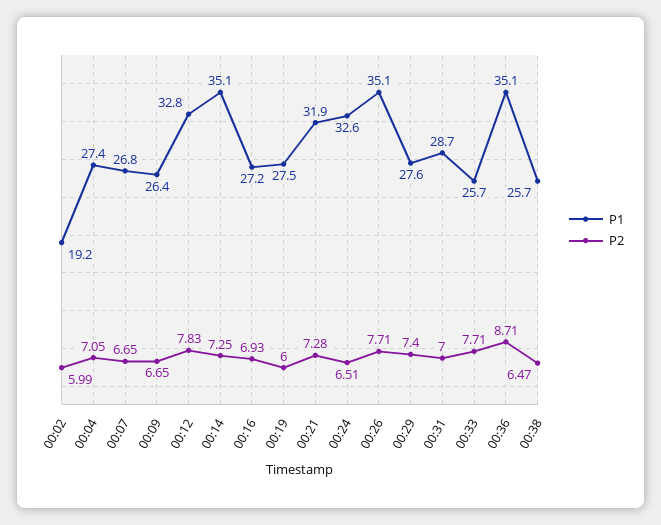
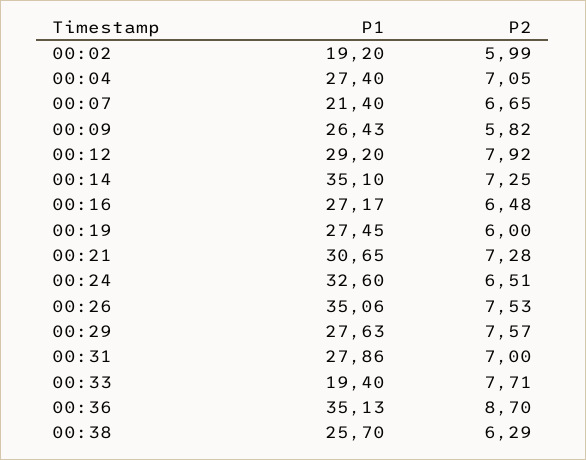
P1, 00:07: 26.8 -> 21.4
P2, 00:09: 6.65 -> 5.82
P1, 00:12: 32.8 -> 29.2
P2, 00:12: 7.83 -> 7.92
P2, 00:16: 6.93 -> 6.48
P1, 00:21: 31.9 -> 30.65
P2, 00:26: 7.71 -> 7.53
P2, 00:29: 7.4 -> 7.57
P1, 00:31: 28.7 -> 27.86
P1, 00:33: 25.7 -> 19.4
P2, 00:36: 8.71 -> 8.7
P2, 00:38: 6.47 -> 6.29

